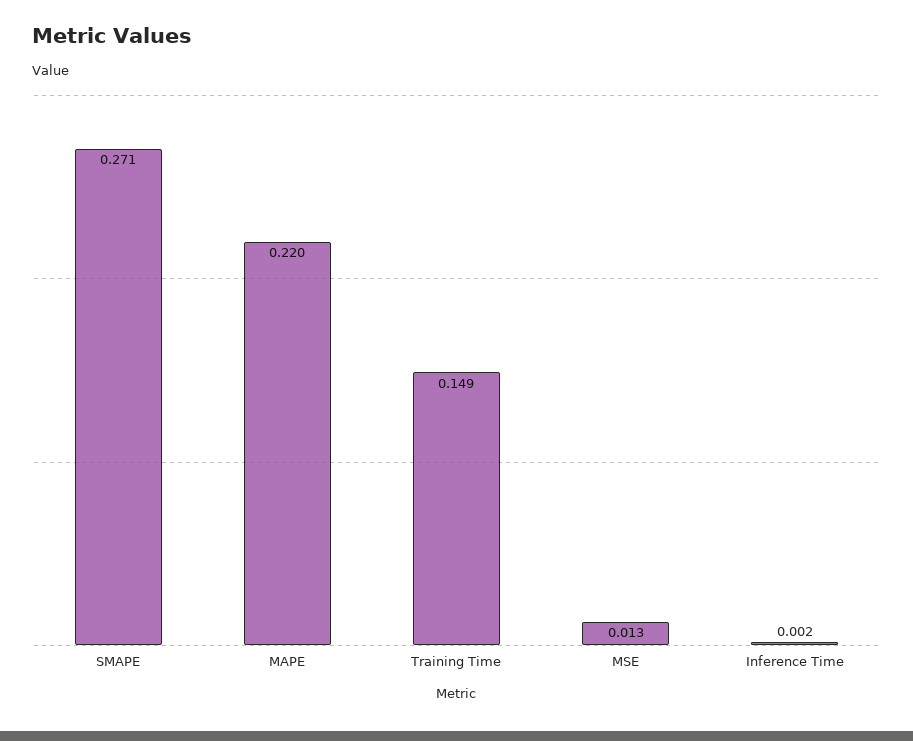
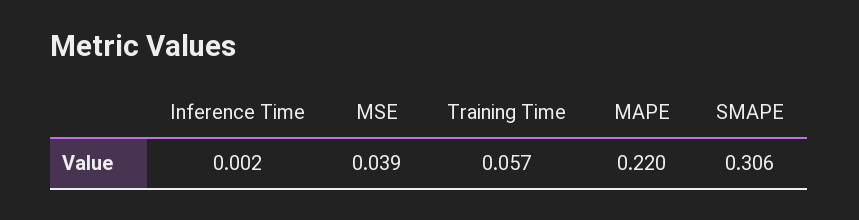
SMAPE: 0.271 -> 0.306
Training Time: 0.149 -> 0.057
MSE: 0.013 -> 0.039

